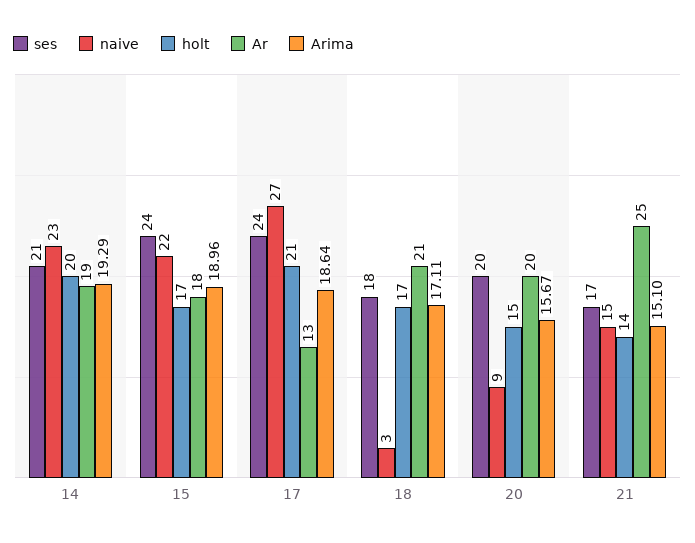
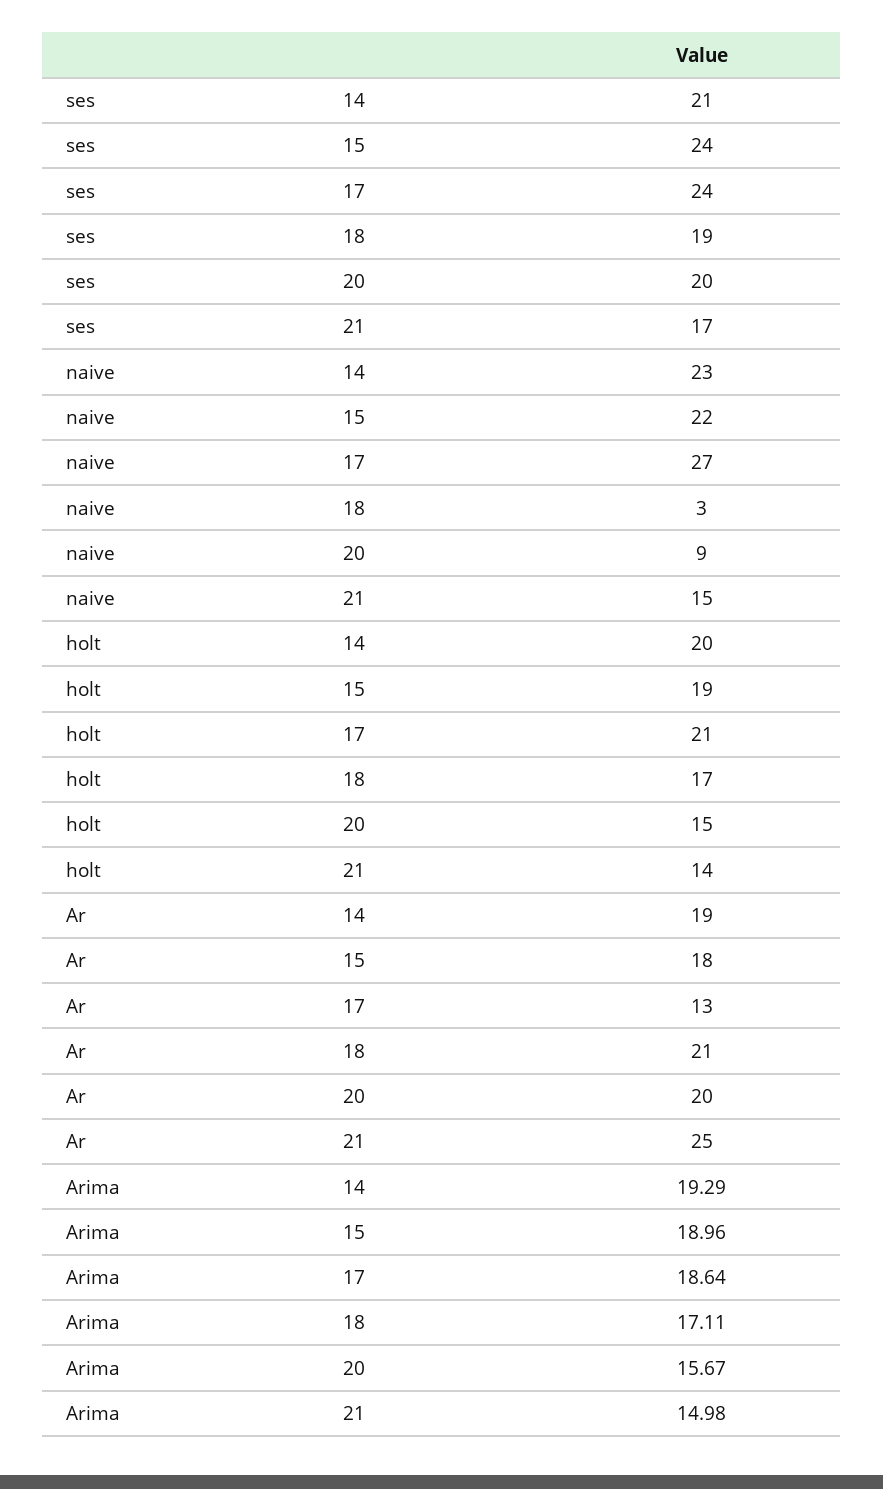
holt, 15: 17 -> 19
ses, 18: 18 -> 19
Arima, 21: 15.1 -> 14.98

